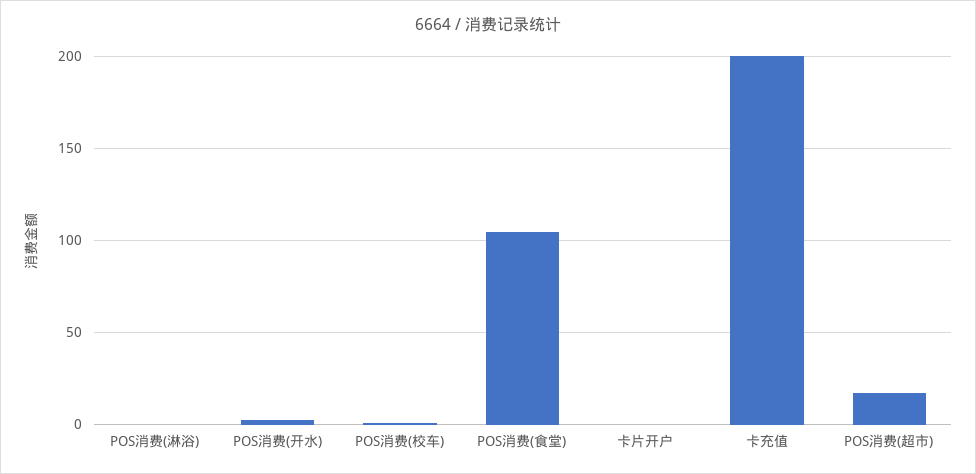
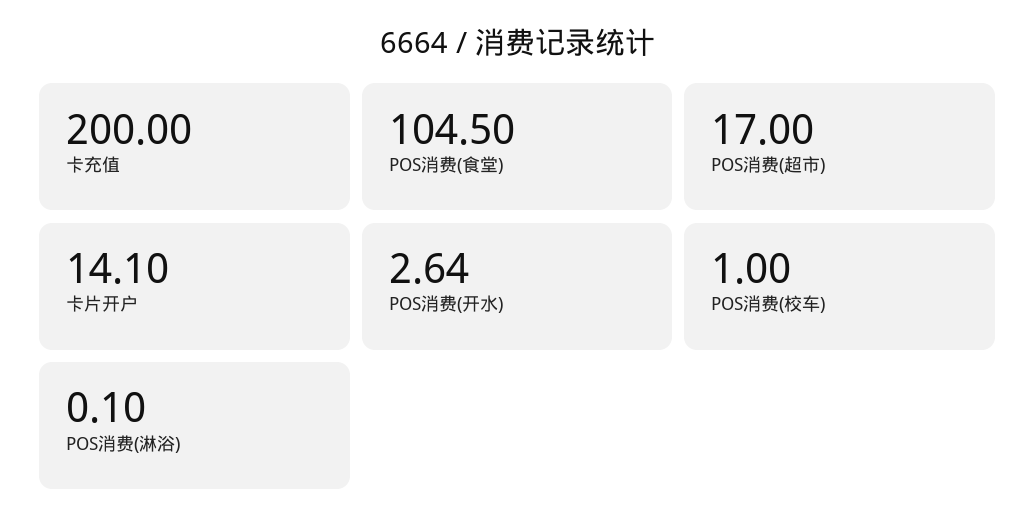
卡片开户: 0 -> 14.1

